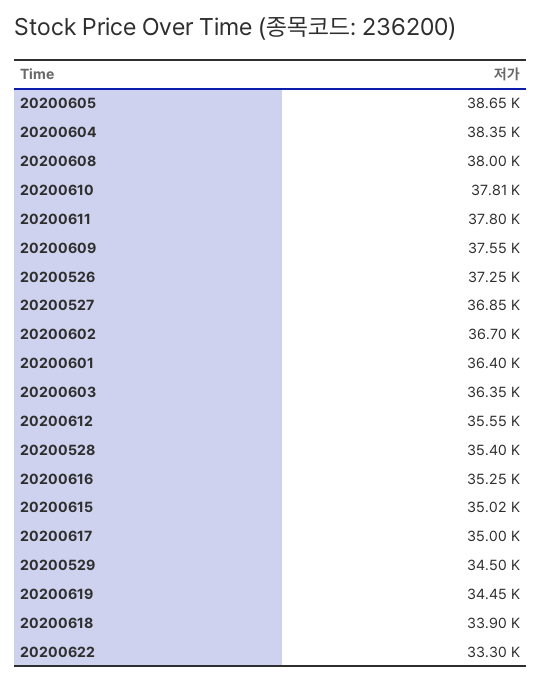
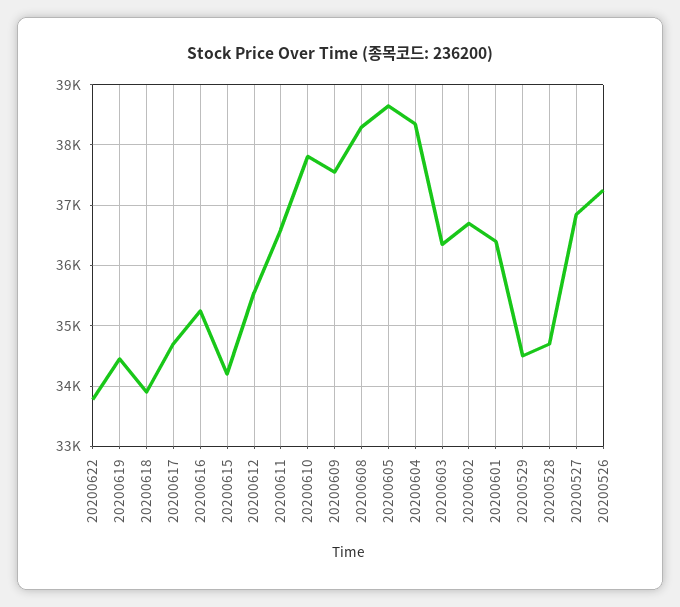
20200608: 38000 -> 38300
20200611: 37800 -> 36600
20200528: 35400 -> 34700
20200615: 35020 -> 34200
20200617: 35000 -> 34700
20200622: 33300 -> 33800

